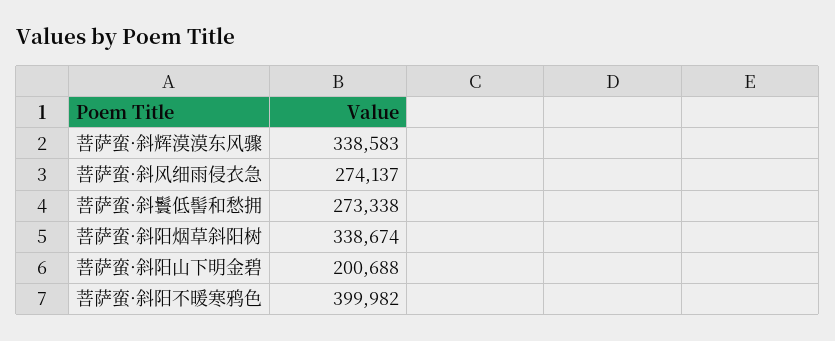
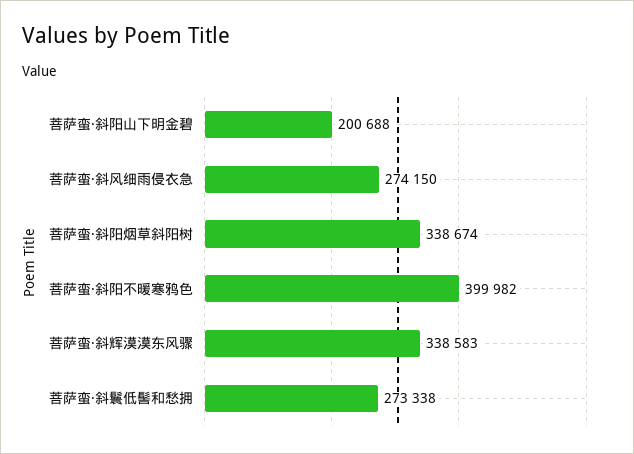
菩萨蛮·斜风细雨侵衣急: 274137 -> 274150

